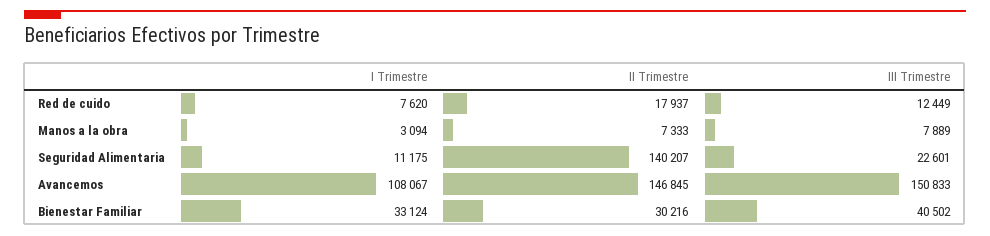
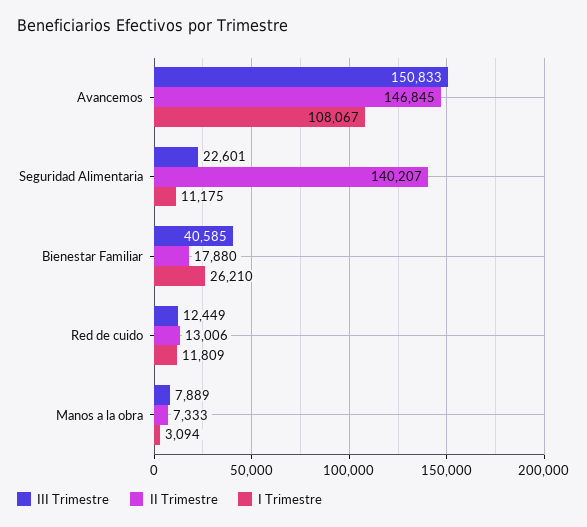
I Trimestre, Red de cuido: 7620 -> 11809
II Trimestre, Red de cuido: 17937 -> 13006
I Trimestre, Bienestar Familiar: 33124 -> 26210
II Trimestre, Bienestar Familiar: 30216 -> 17880
III Trimestre, Bienestar Familiar: 40502 -> 40585

